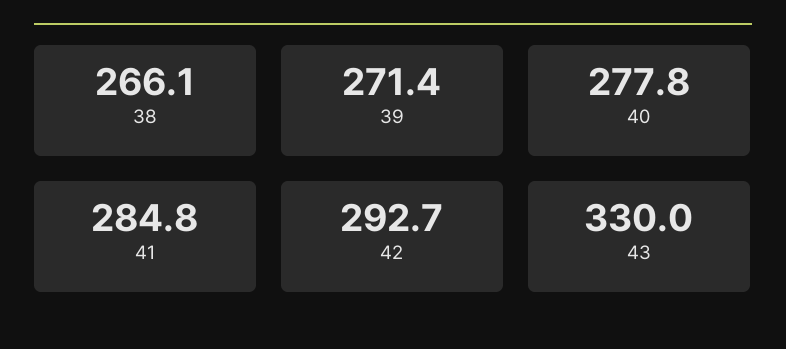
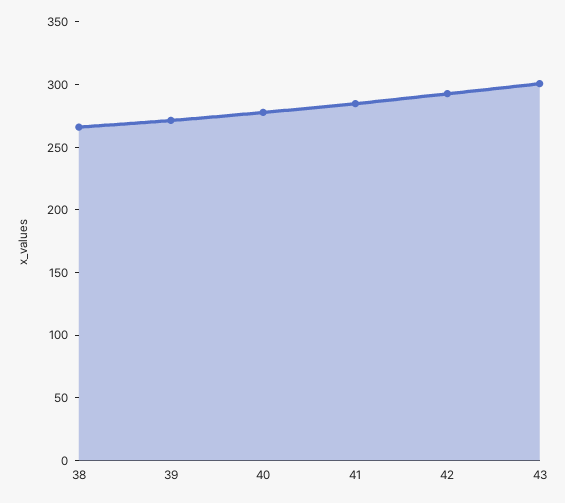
43: 330 -> 300

